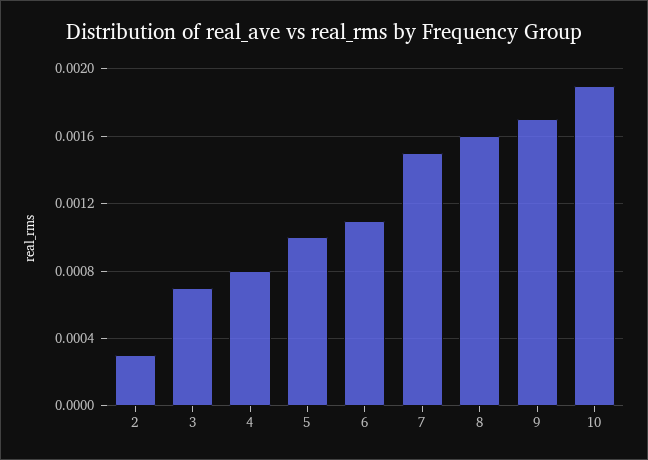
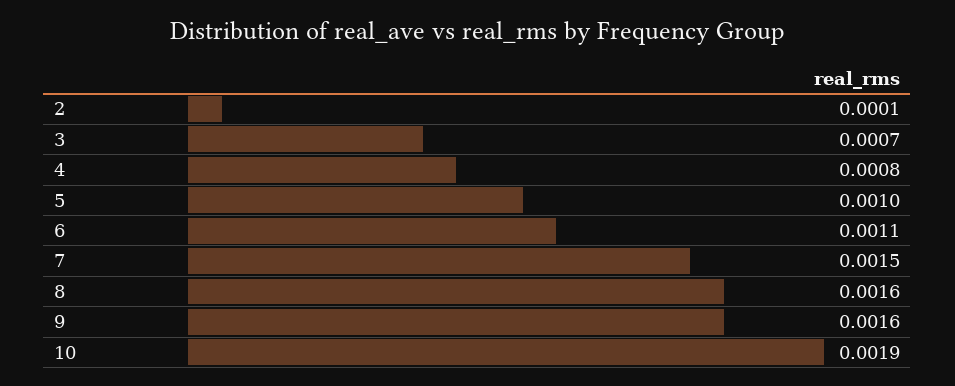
2: 0.0003 -> 0.0001
9: 0.0017 -> 0.0016

